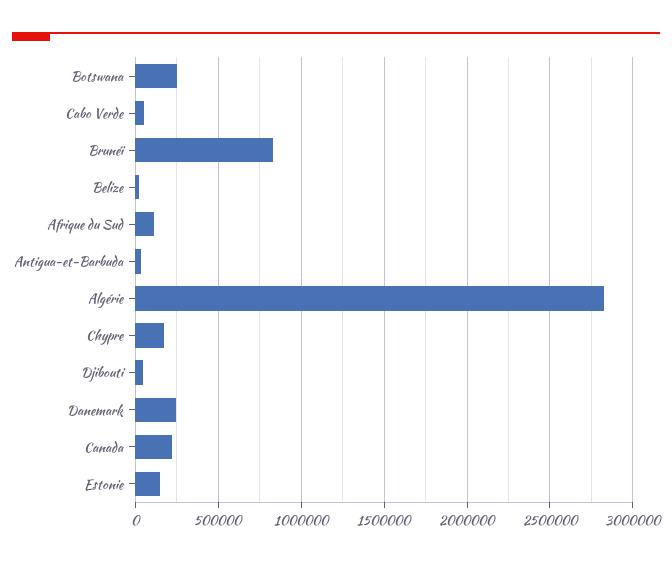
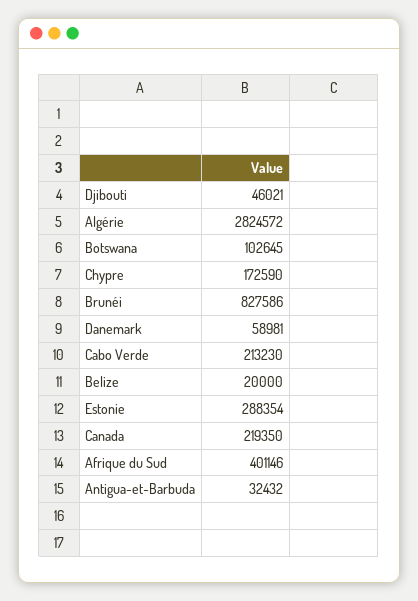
Botswana: 250000 -> 102645
Cabo Verde: 50000 -> 213230
Afrique du Sud: 100000 -> 401146
Danemark: 250000 -> 58981
Estonie: 150000 -> 288354

